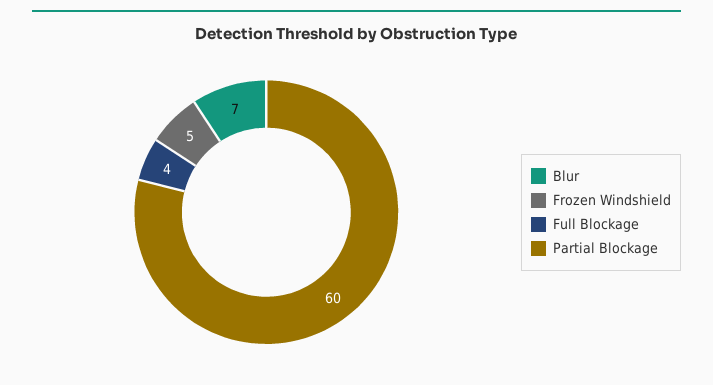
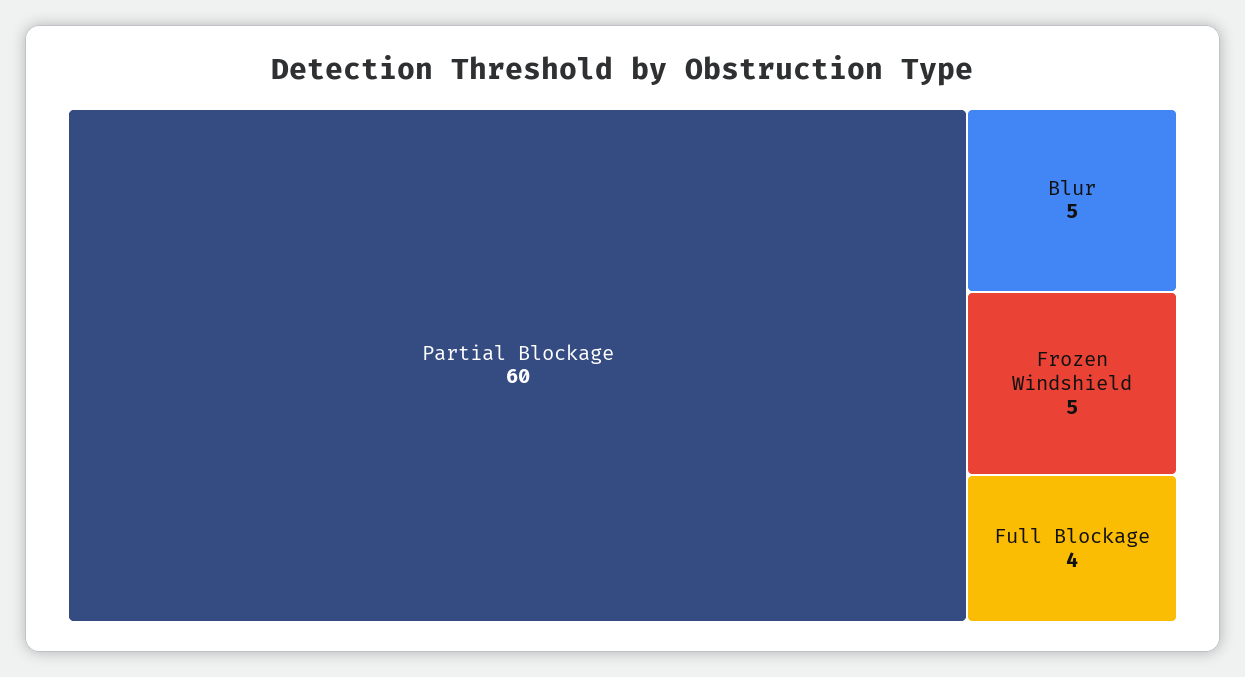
Blur: 7 -> 5

